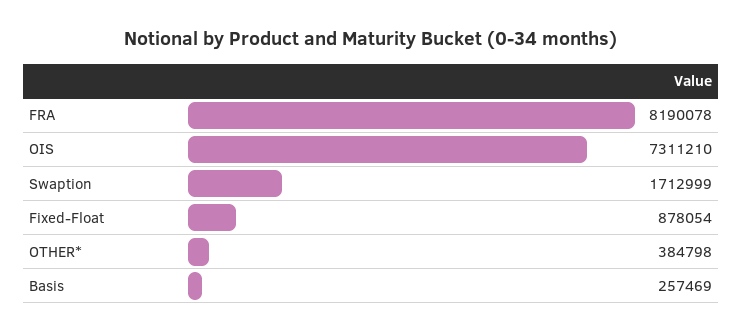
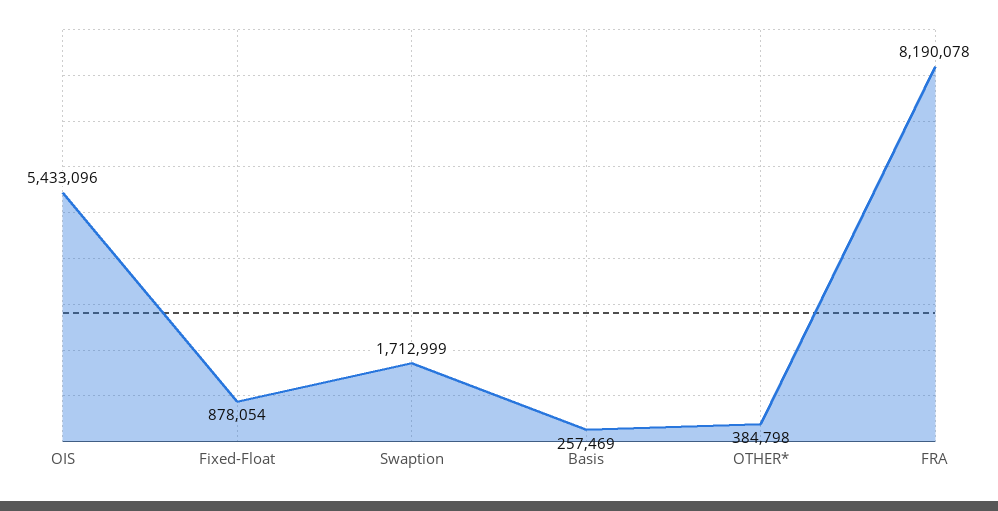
OIS: 7311210 -> 5433096

